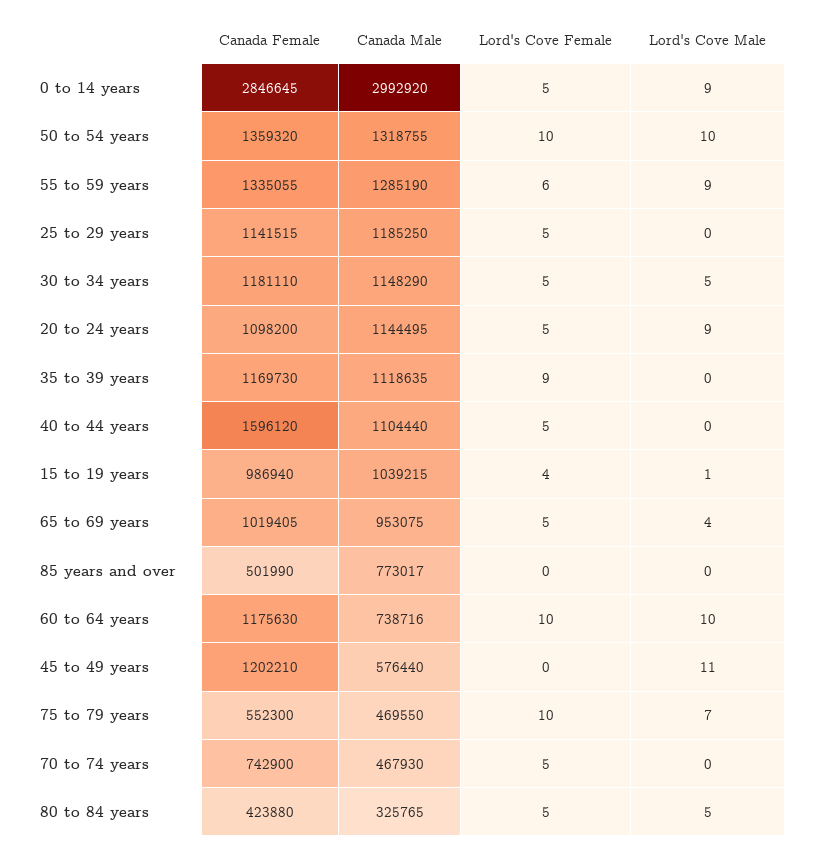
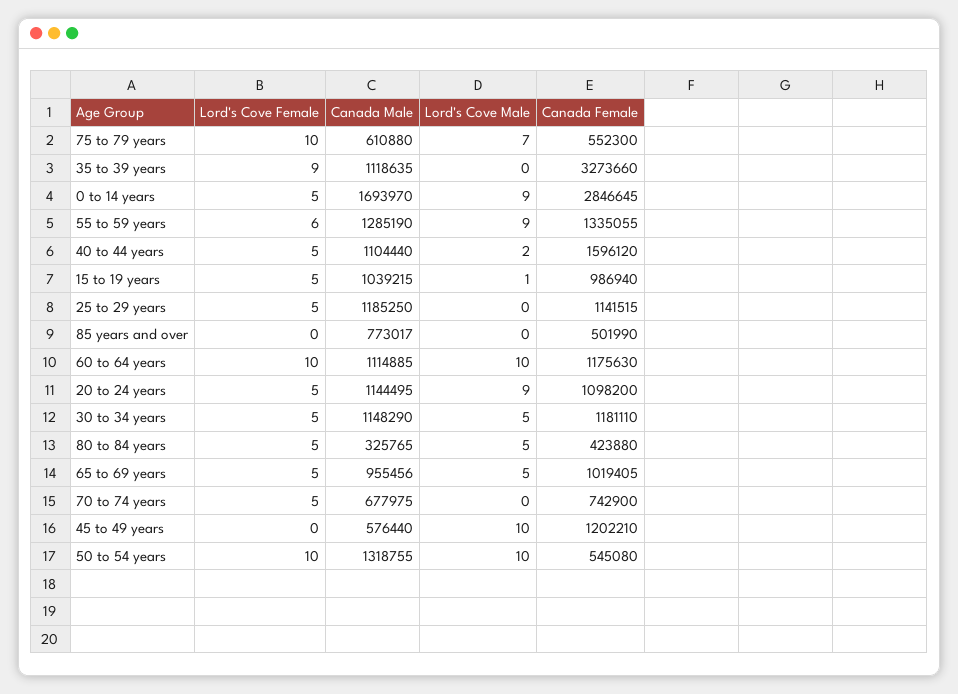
Canada Male, 0 to 14 years: 2992920 -> 1693970
Canada Female, 50 to 54 years: 1359320 -> 545080
Canada Female, 35 to 39 years: 1169730 -> 3273660
Lord's Cove Male, 40 to 44 years: 0 -> 2
Lord's Cove Female, 15 to 19 years: 4 -> 5
Canada Male, 65 to 69 years: 953075 -> 955456
Lord's Cove Male, 65 to 69 years: 4 -> 5
Canada Male, 60 to 64 years: 738716 -> 1114885
Lord's Cove Male, 45 to 49 years: 11 -> 10
Canada Male, 75 to 79 years: 469550 -> 610880
Canada Male, 70 to 74 years: 467930 -> 677975

